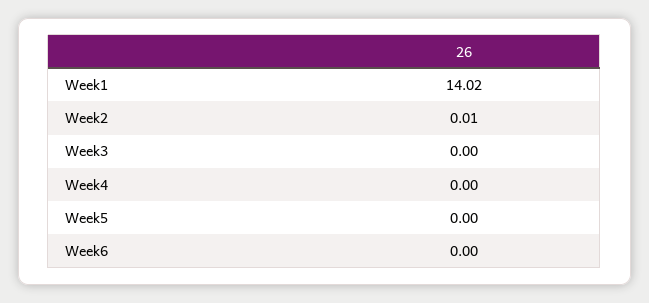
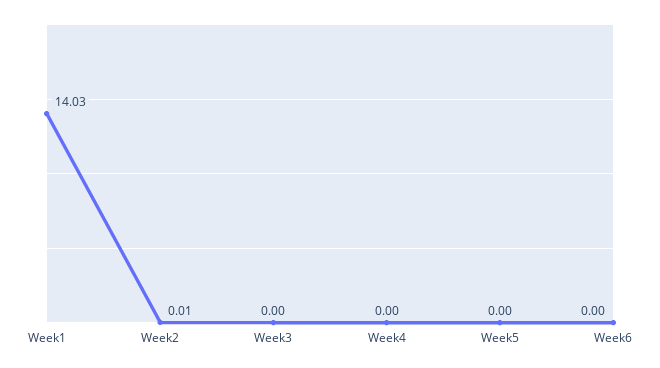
Week1: 14.02 -> 14.03

